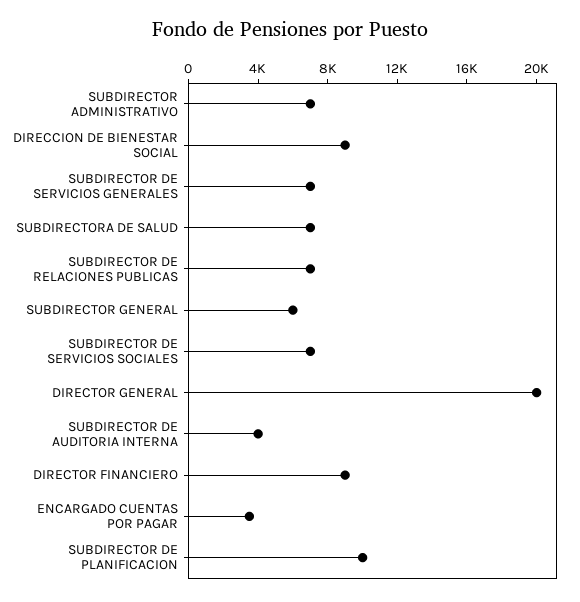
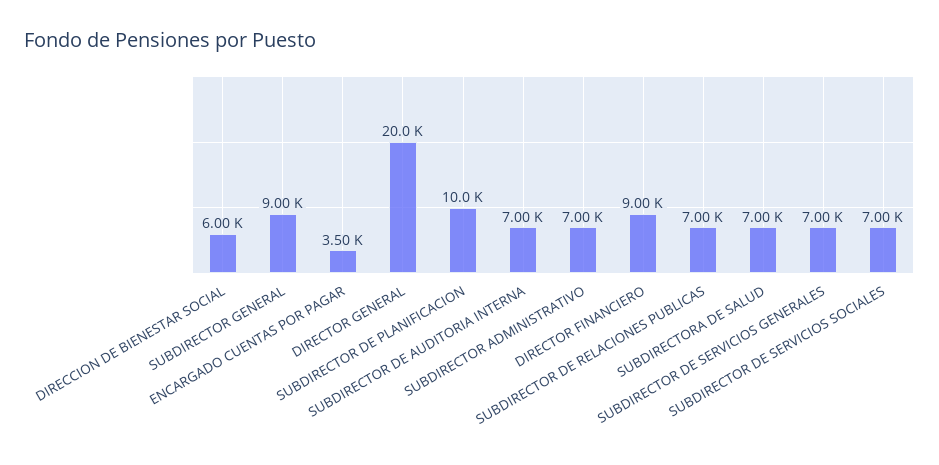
DIRECCION DE BIENESTAR SOCIAL: 9000 -> 6000
SUBDIRECTOR GENERAL: 6000 -> 9000
SUBDIRECTOR DE AUDITORIA INTERNA: 4000 -> 7000

